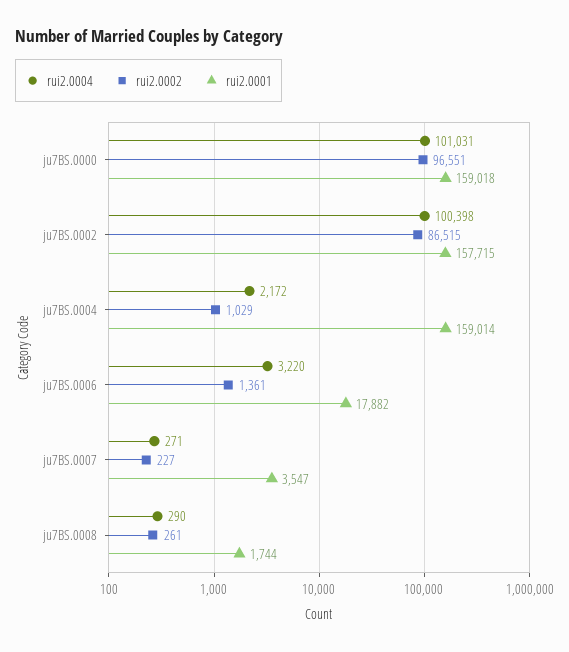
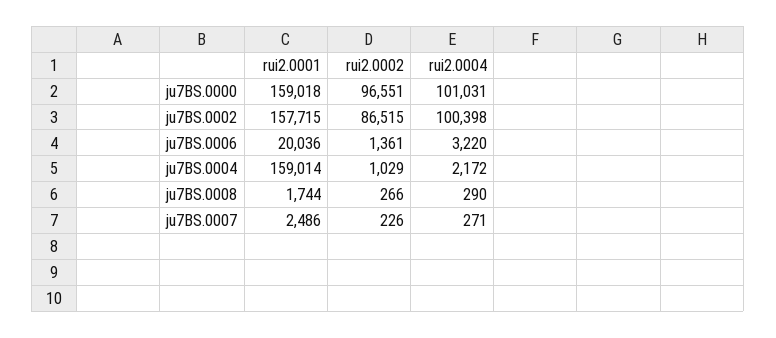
rui2.0001, ju7BS.0006: 17882 -> 20036
rui2.0002, ju7BS.0007: 227 -> 226
rui2.0001, ju7BS.0007: 3547 -> 2486
rui2.0002, ju7BS.0008: 261 -> 266

